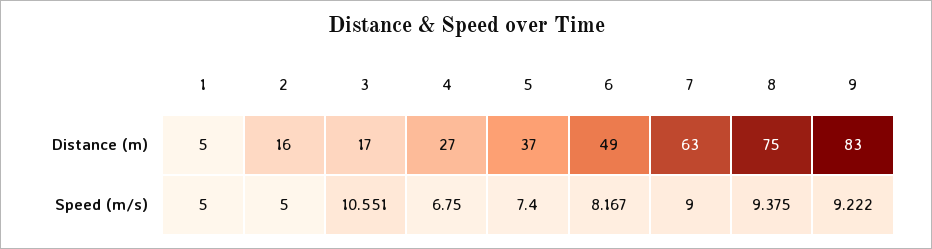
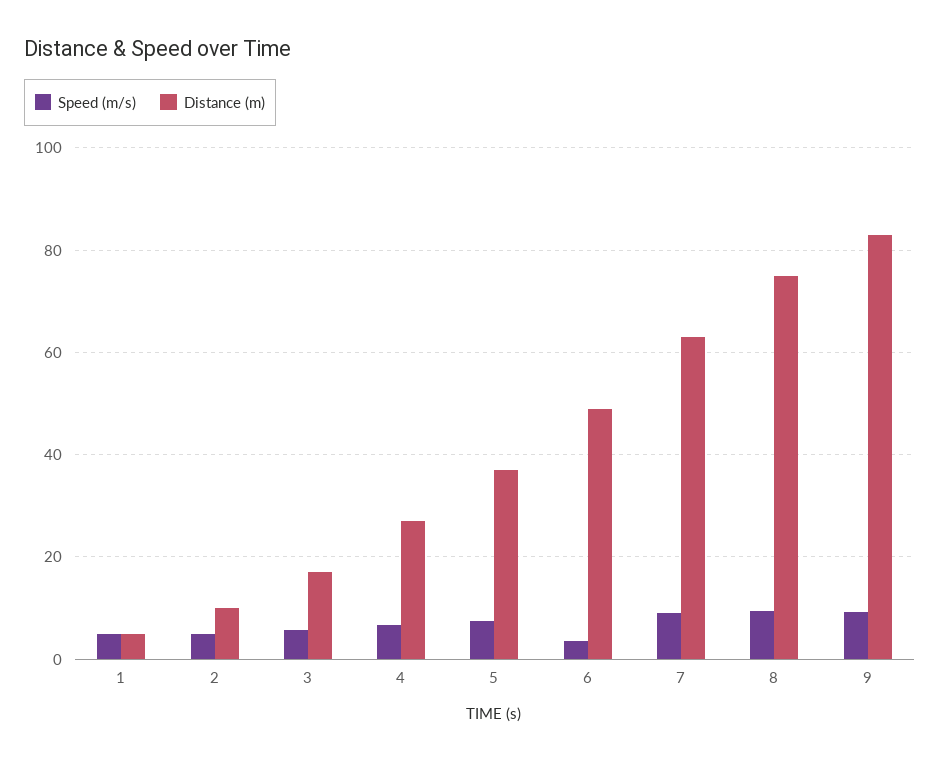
Distance (m), 2: 16 -> 10
Speed (m/s), 3: 10.551 -> 6
Speed (m/s), 6: 8.167 -> 4

